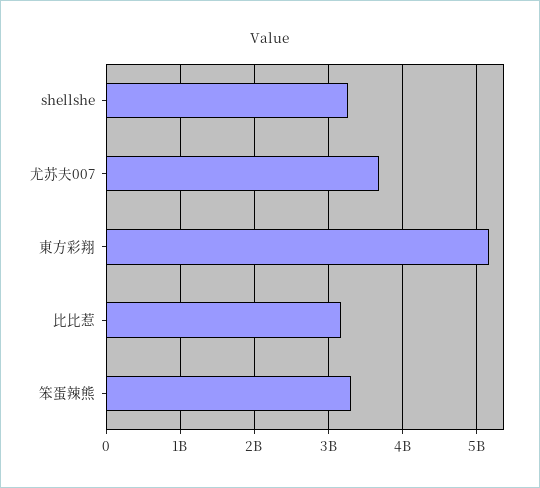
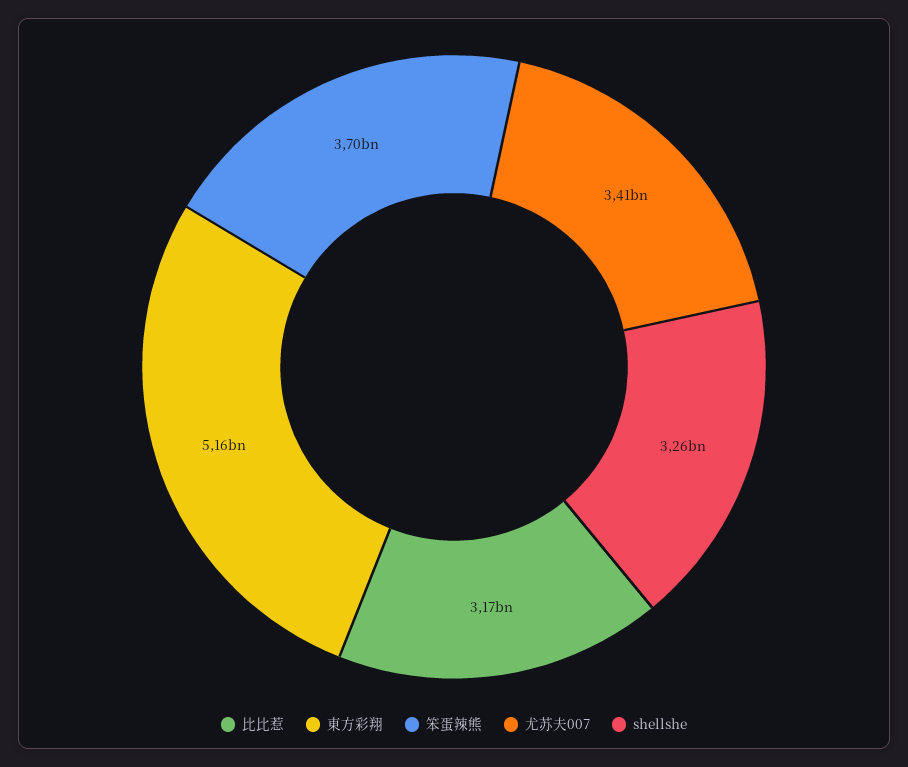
尤苏夫007: 3700000000 -> 3410000000
笨蛋辣熊: 3300000000 -> 3700000000

